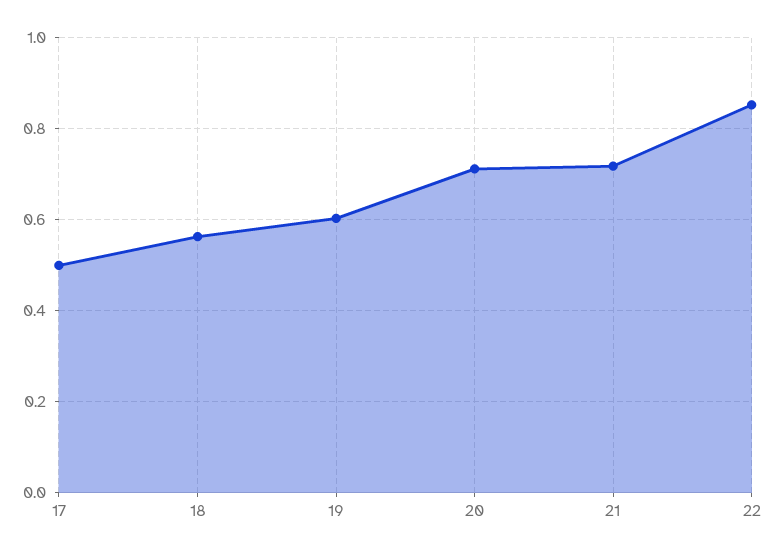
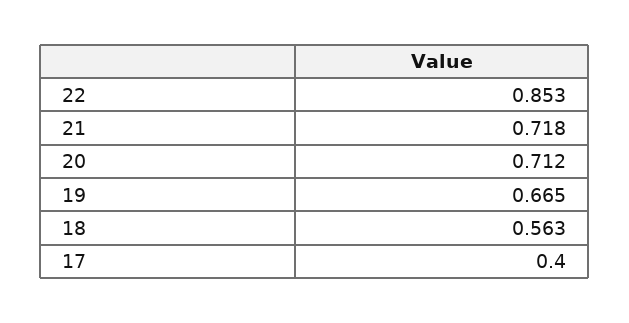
17: 0.5 -> 0.4
19: 0.6 -> 0.665

